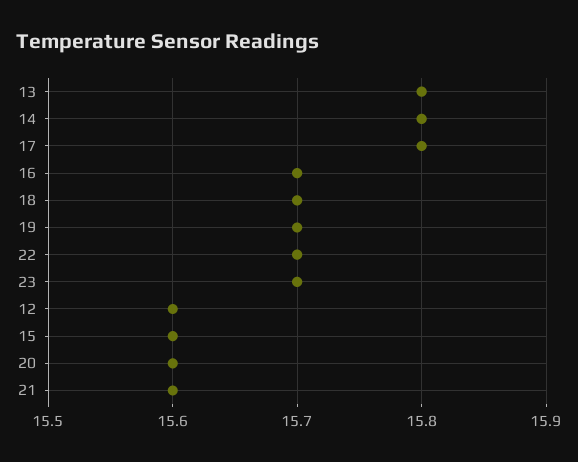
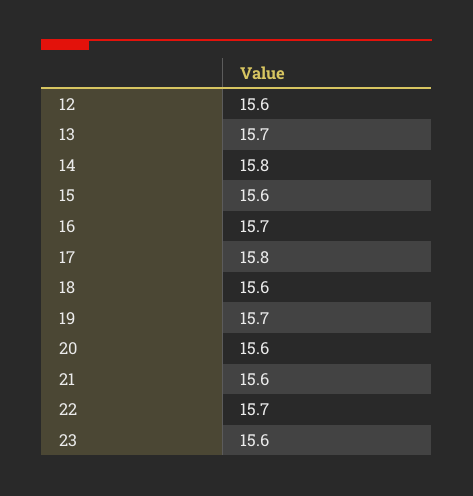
13: 15.8 -> 15.7
18: 15.7 -> 15.6
23: 15.7 -> 15.6

